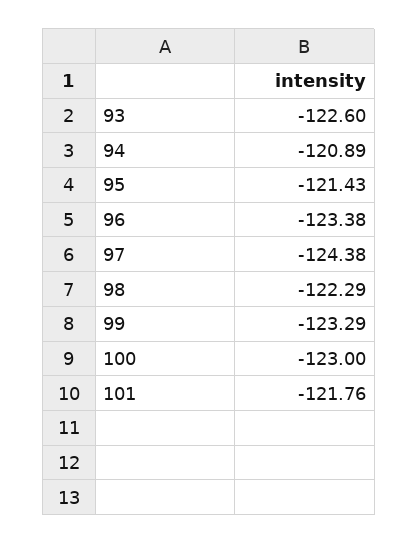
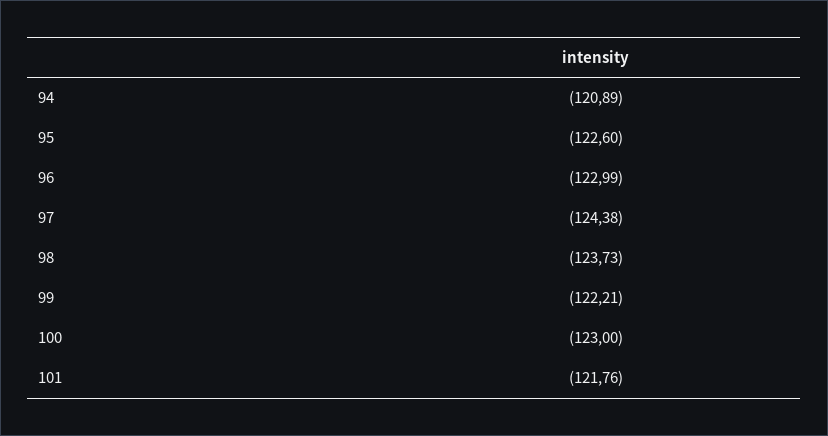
93: -122.6 -> none
95: -121.43 -> -122.6
96: -123.38 -> -122.99
98: -122.29 -> -123.73
99: -123.29 -> -122.21

